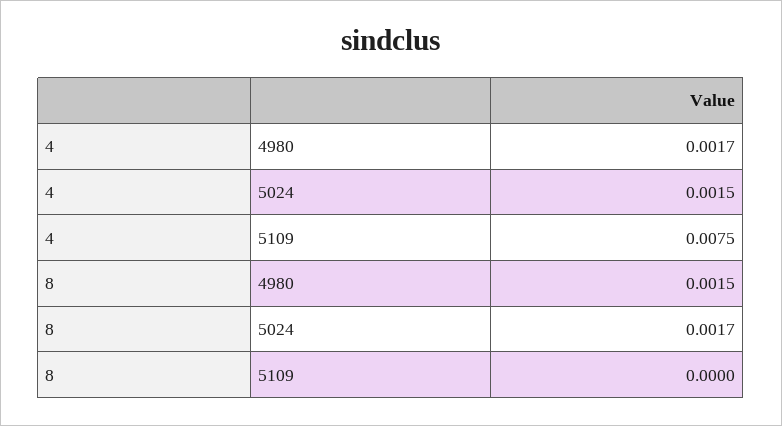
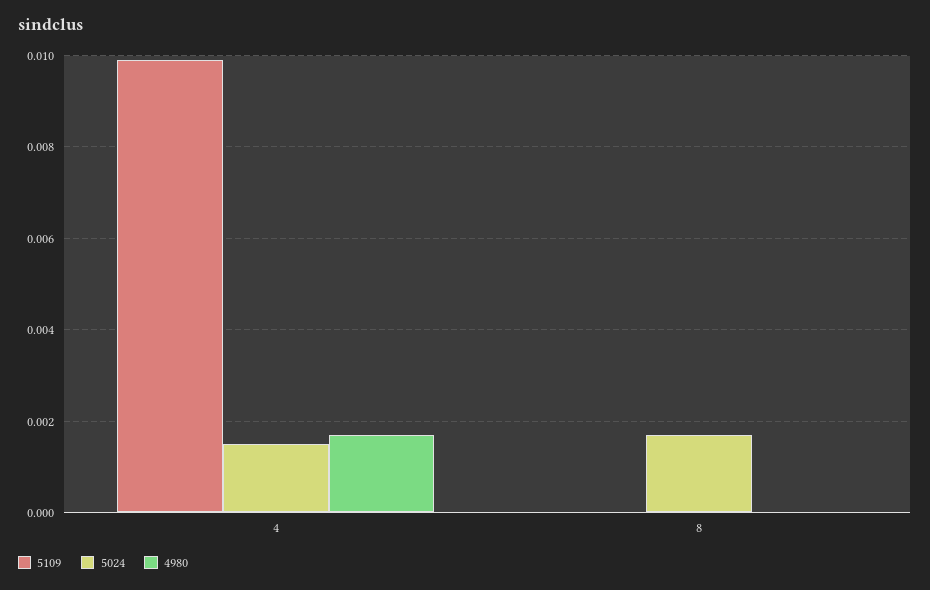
5109, 4: 0.0075 -> 0.01
4980, 8: 0.0015 -> 0

